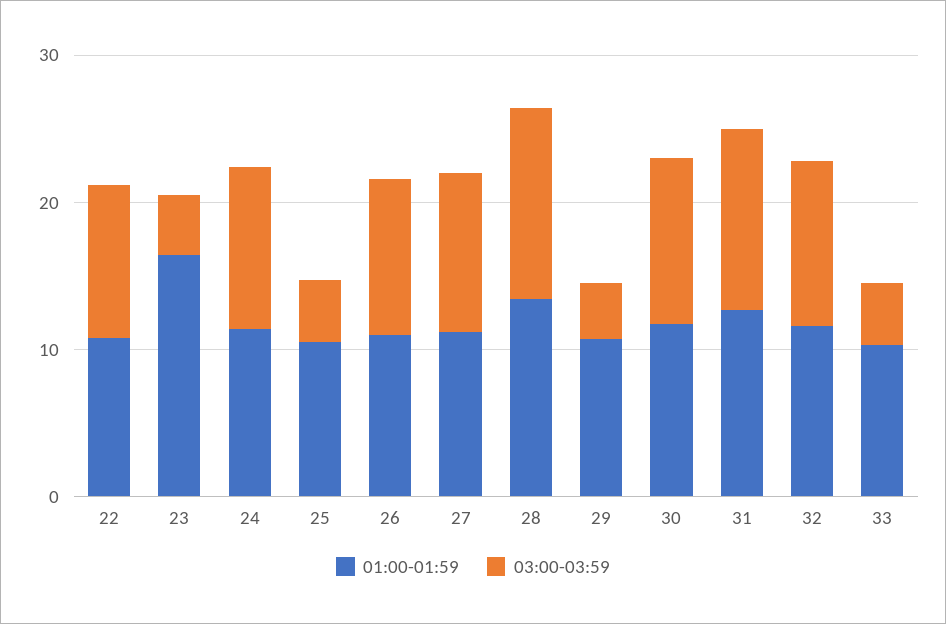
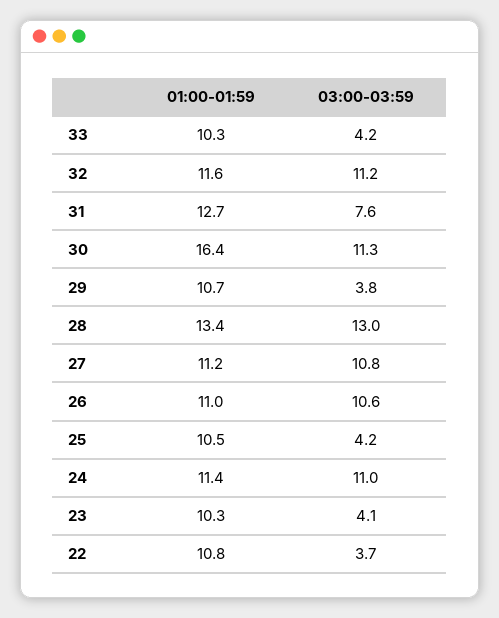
03:00-03:59, 22: 10 -> 3.7
01:00-01:59, 23: 16 -> 10.3
01:00-01:59, 30: 12 -> 16.4
03:00-03:59, 31: 12 -> 7.6

